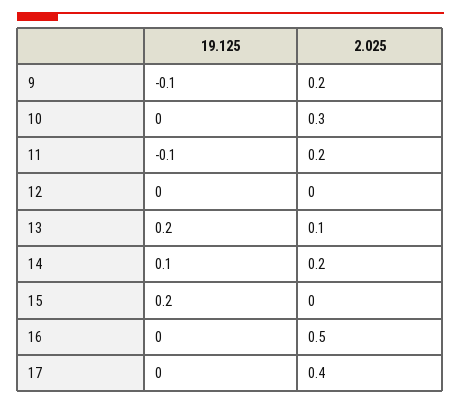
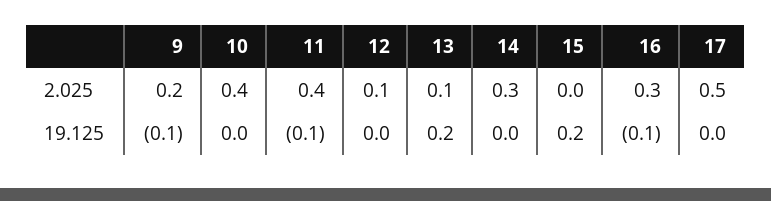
2.025, 10: 0.3 -> 0.4
2.025, 11: 0.2 -> 0.4
2.025, 12: 0 -> 0.1
19.125, 14: 0.1 -> 0
2.025, 14: 0.2 -> 0.3
19.125, 16: 0 -> -0.1
2.025, 16: 0.5 -> 0.3
2.025, 17: 0.4 -> 0.5

